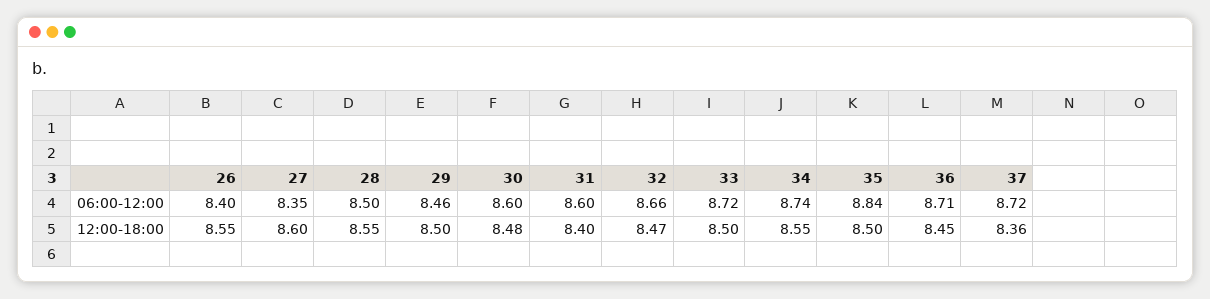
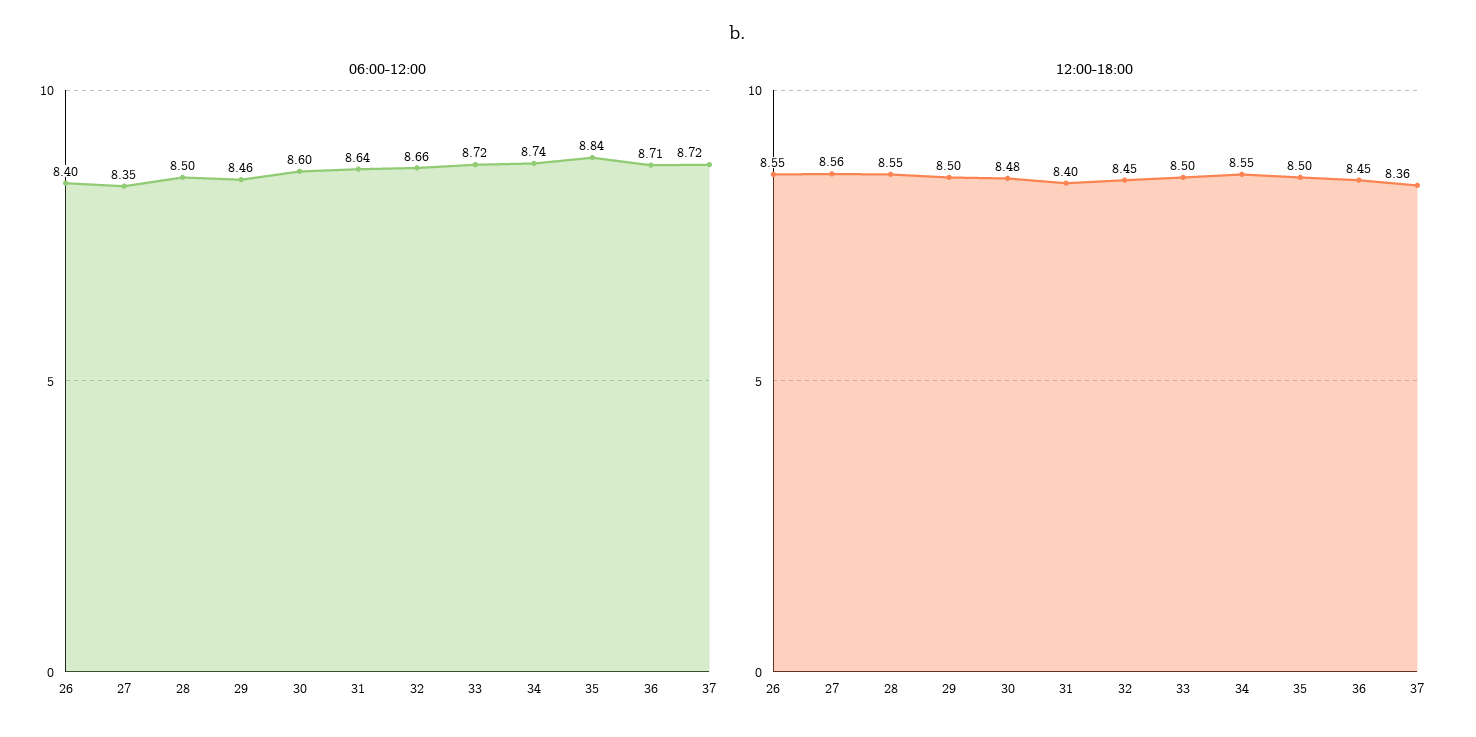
06:00-12:00, 31: 8.6 -> 8.64
12:00-18:00, 27: 8.6 -> 8.56
12:00-18:00, 32: 8.47 -> 8.45

